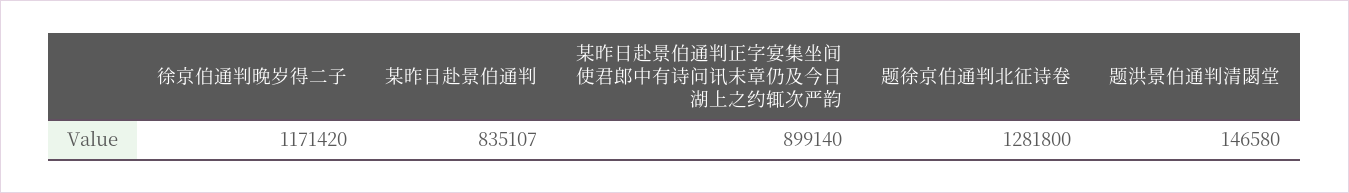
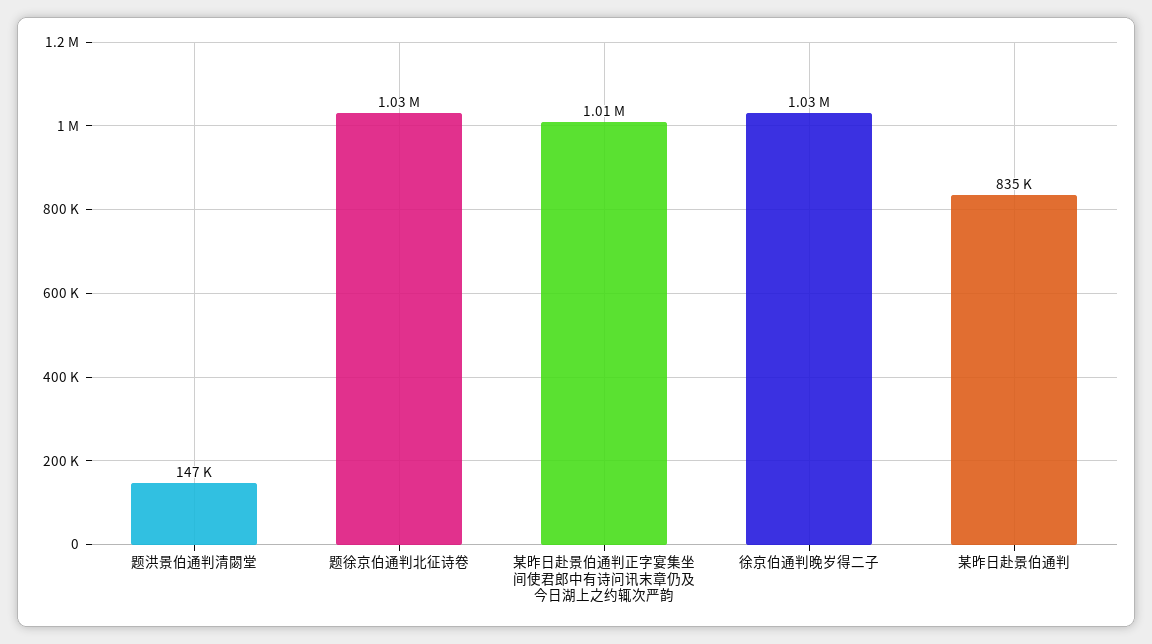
徐京伯通判晚岁得二子: 1171420 -> 1030000
某昨日赴景伯通判正字宴集坐间使君郎中有诗问讯末章仍及今日湖上之约辄次严韵: 899140 -> 1010000
题徐京伯通判北征诗卷: 1281800 -> 1030000

